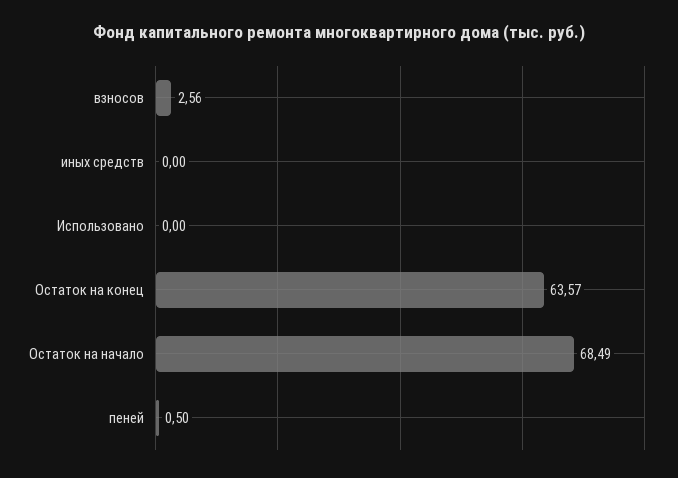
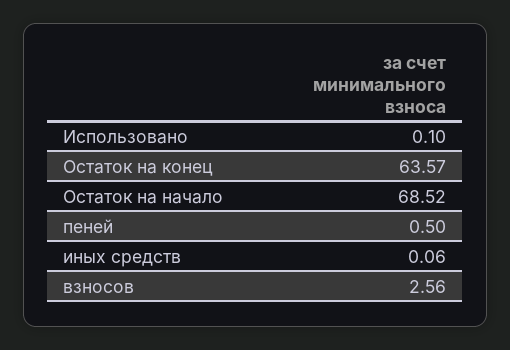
иных средств: 0 -> 0.06
Использовано: 0 -> 0.1
Остаток на начало: 68.49 -> 68.52

